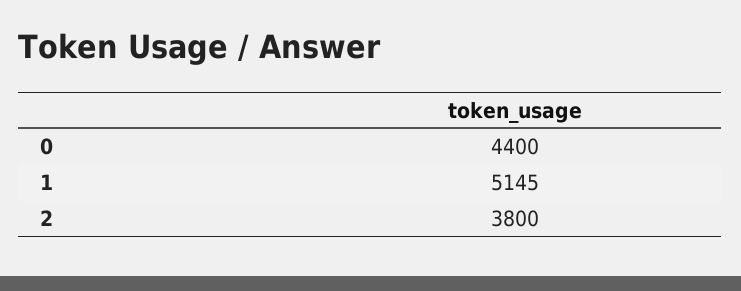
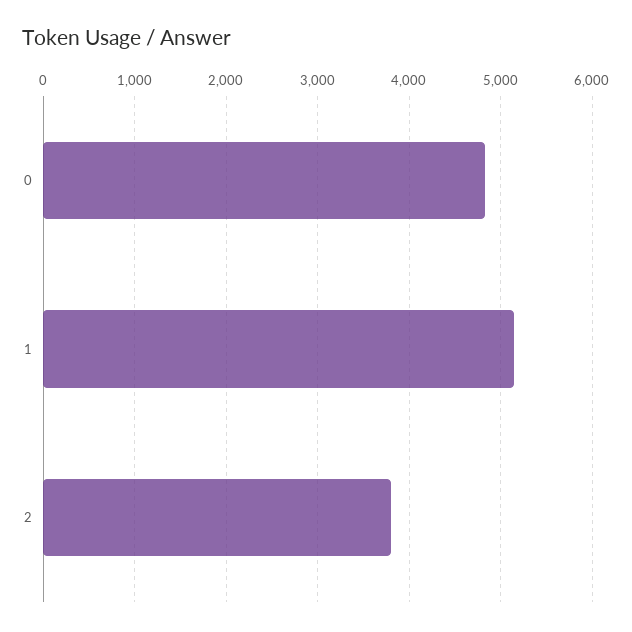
0: 4400 -> 4800

